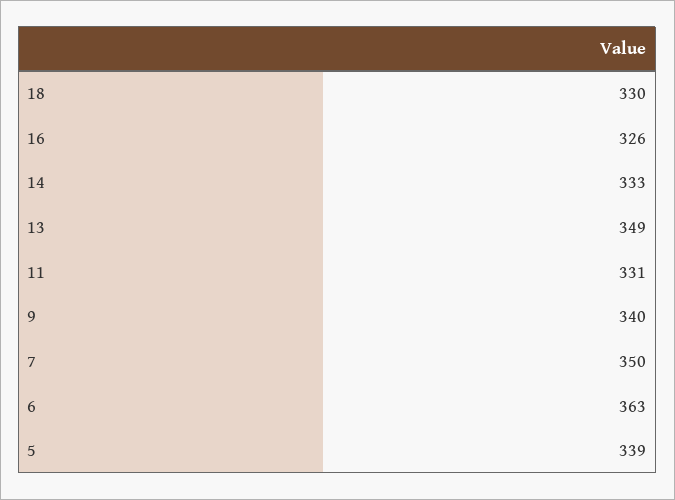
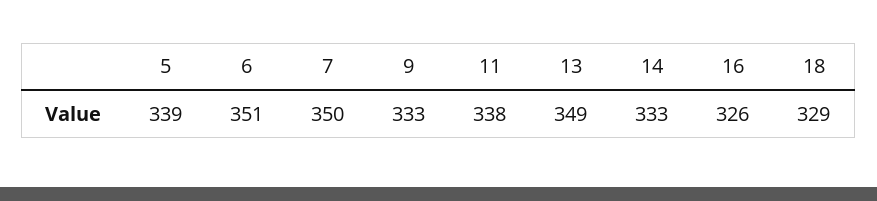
18: 330 -> 329
11: 331 -> 338
9: 340 -> 333
6: 363 -> 351

